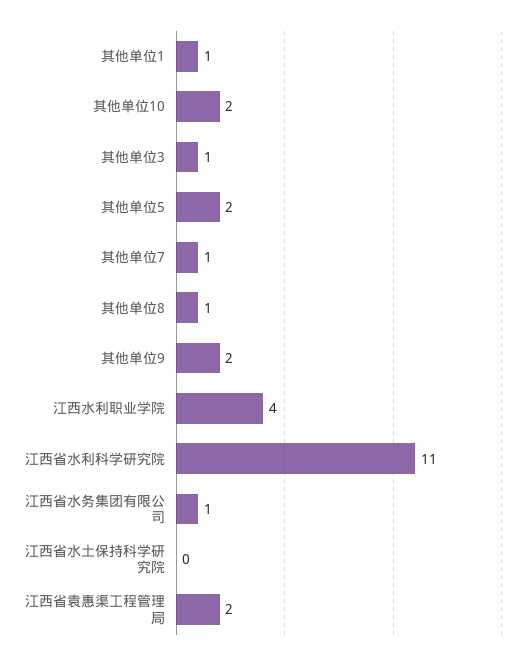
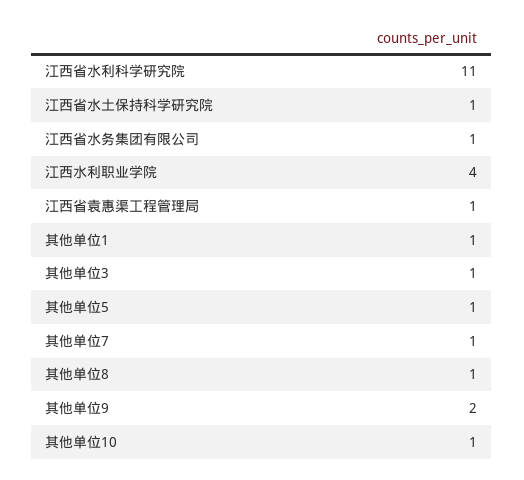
其他单位10: 2 -> 1
其他单位5: 2 -> 1
江西省水土保持科学研究院: 0 -> 1
江西省袁惠渠工程管理局: 2 -> 1

